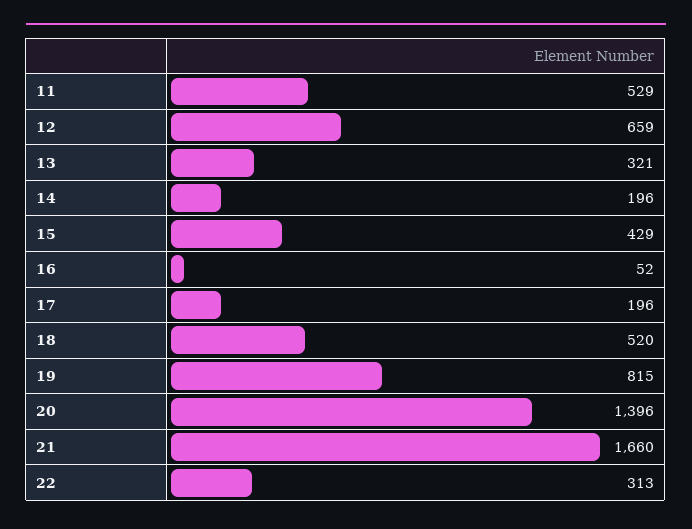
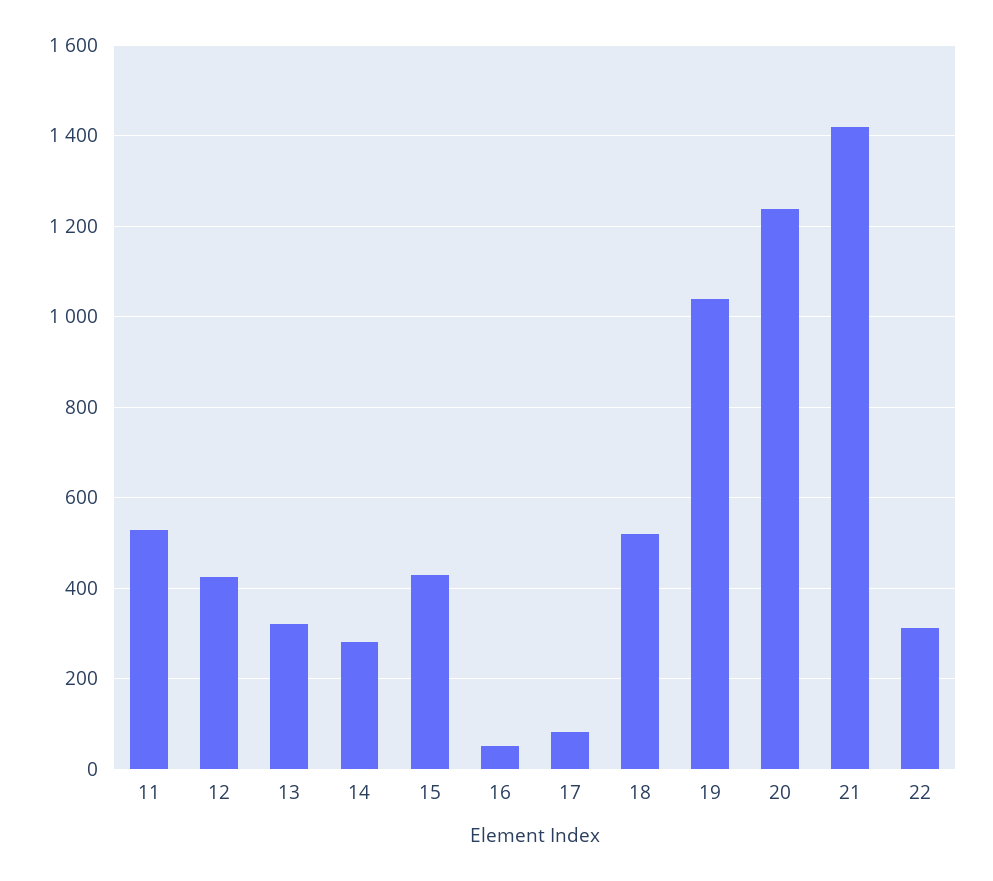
12: 659 -> 420
14: 196 -> 280
17: 196 -> 80
19: 815 -> 1040
20: 1396 -> 1240
21: 1660 -> 1420

